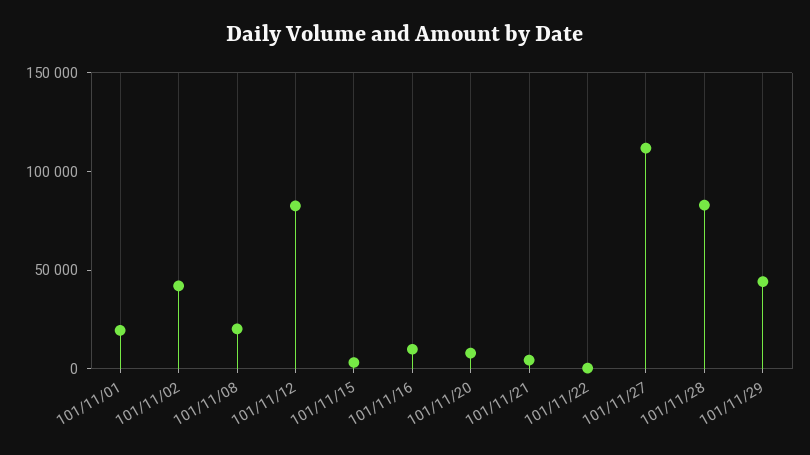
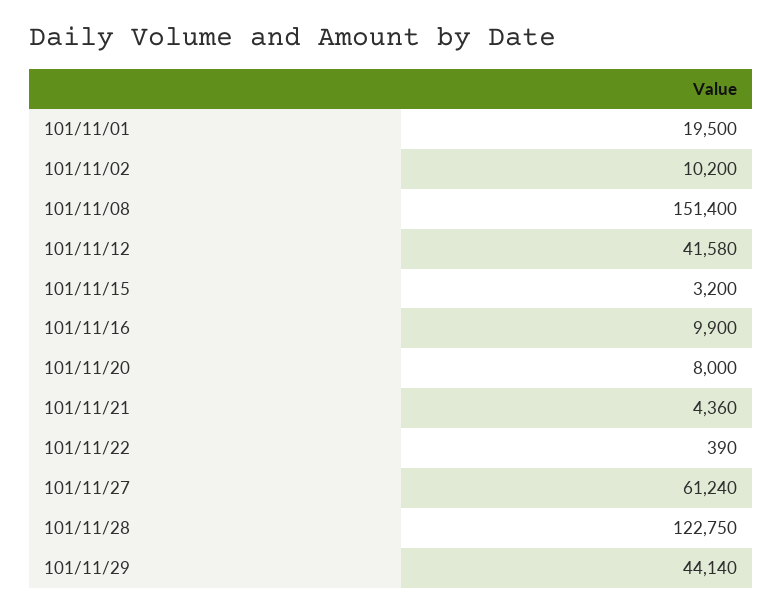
101/11/02: 40000 -> 10200
101/11/08: 20000 -> 151400
101/11/12: 80000 -> 41580
101/11/27: 110000 -> 61240
101/11/28: 80000 -> 122750

